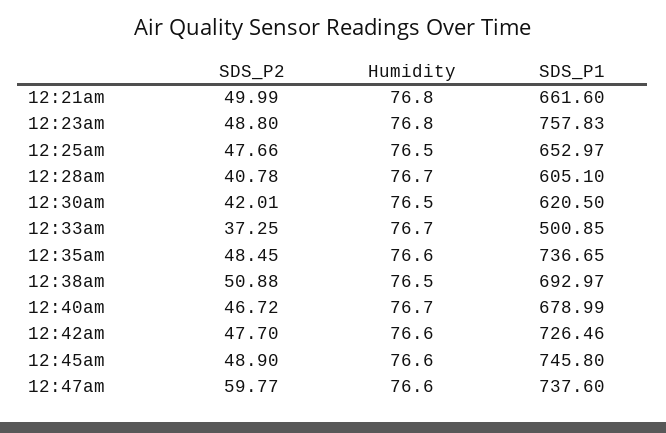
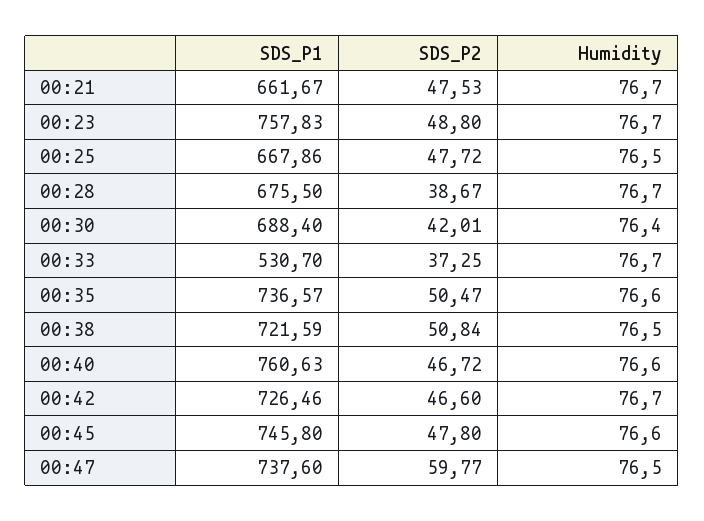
SDS_P2, 12:21am: 49.99 -> 47.53
Humidity, 12:21am: 76.8 -> 76.7
SDS_P1, 12:21am: 661.6 -> 661.67
Humidity, 12:23am: 76.8 -> 76.7
SDS_P2, 12:25am: 47.66 -> 47.72
SDS_P1, 12:25am: 652.97 -> 667.86
SDS_P2, 12:28am: 40.78 -> 38.67
SDS_P1, 12:28am: 605.1 -> 675.5
Humidity, 12:30am: 76.5 -> 76.4
SDS_P1, 12:30am: 620.5 -> 688.4
SDS_P1, 12:33am: 500.85 -> 530.7
SDS_P2, 12:35am: 48.45 -> 50.47
SDS_P1, 12:35am: 736.65 -> 736.57
SDS_P2, 12:38am: 50.88 -> 50.84
SDS_P1, 12:38am: 692.97 -> 721.59
Humidity, 12:40am: 76.7 -> 76.6
SDS_P1, 12:40am: 678.99 -> 760.63
SDS_P2, 12:42am: 47.7 -> 46.6
Humidity, 12:42am: 76.6 -> 76.7
SDS_P2, 12:45am: 48.9 -> 47.8
Humidity, 12:47am: 76.6 -> 76.5

